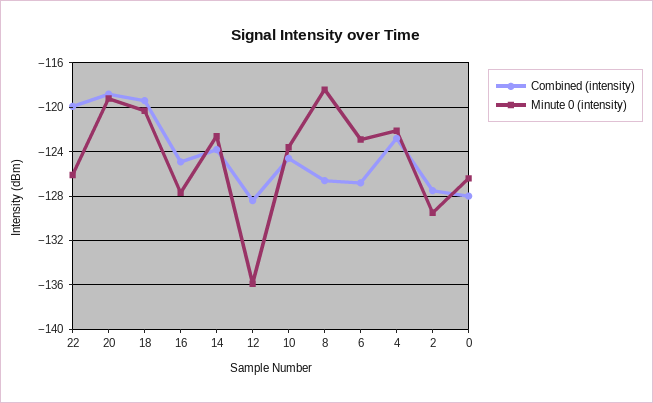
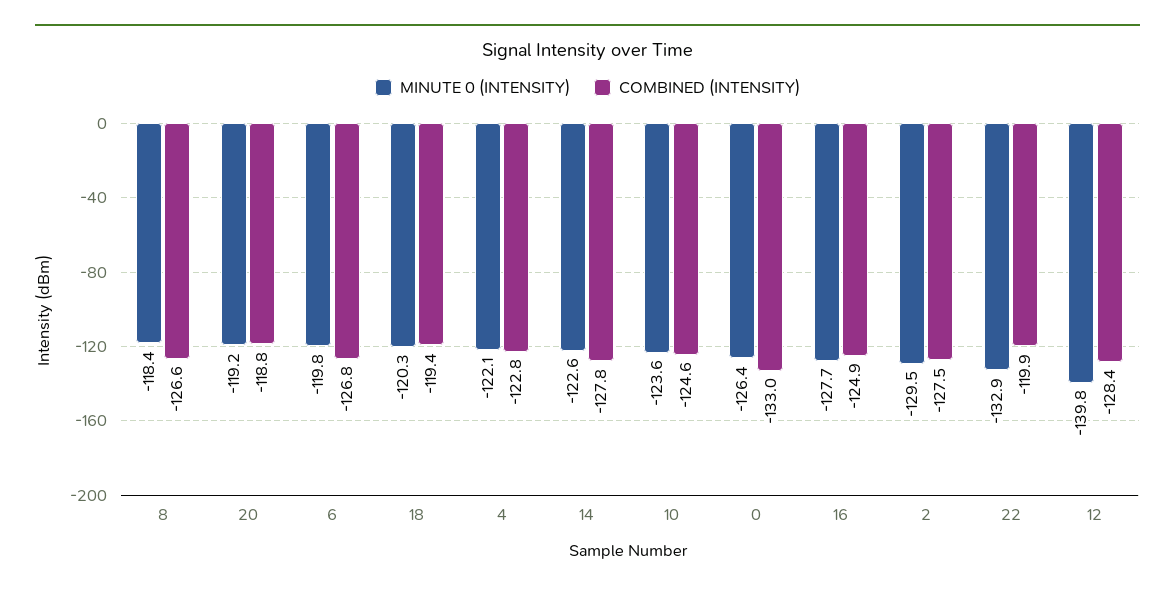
Minute 0 (intensity), 22: -126 -> -132.9
Combined (intensity), 14: -124 -> -127.8
Minute 0 (intensity), 12: -136 -> -139.8
Minute 0 (intensity), 6: -123 -> -119.8
Combined (intensity), 0: -128 -> -133

